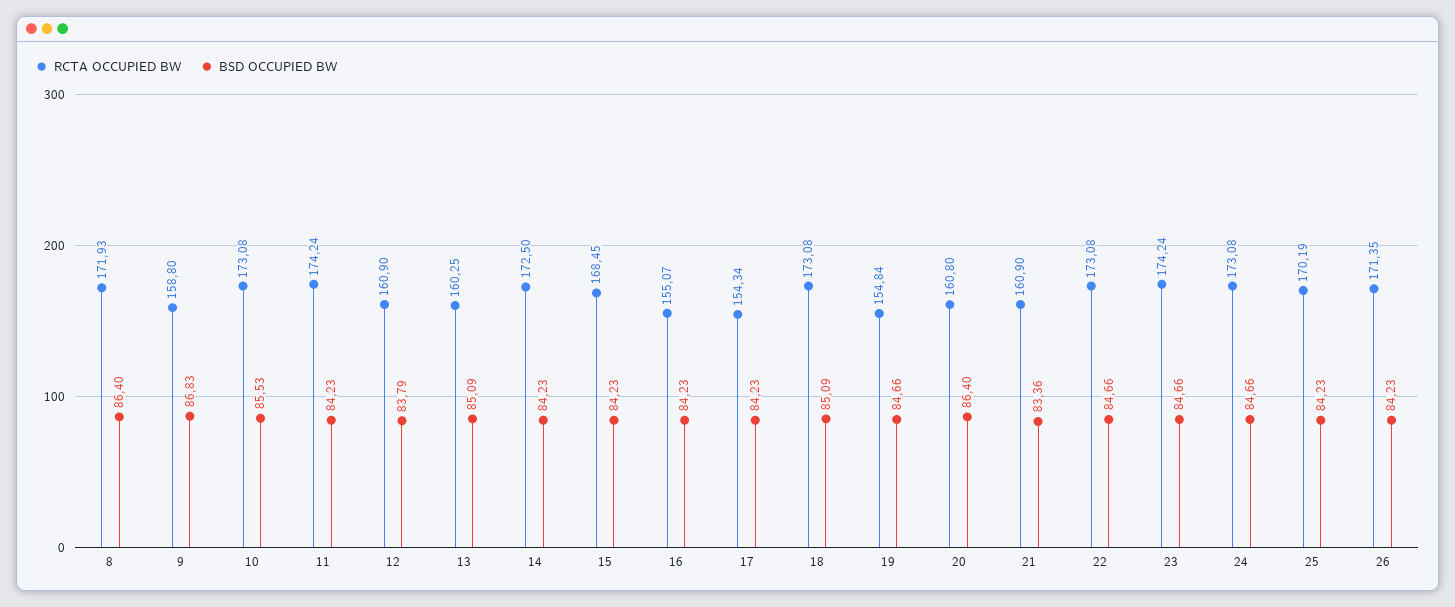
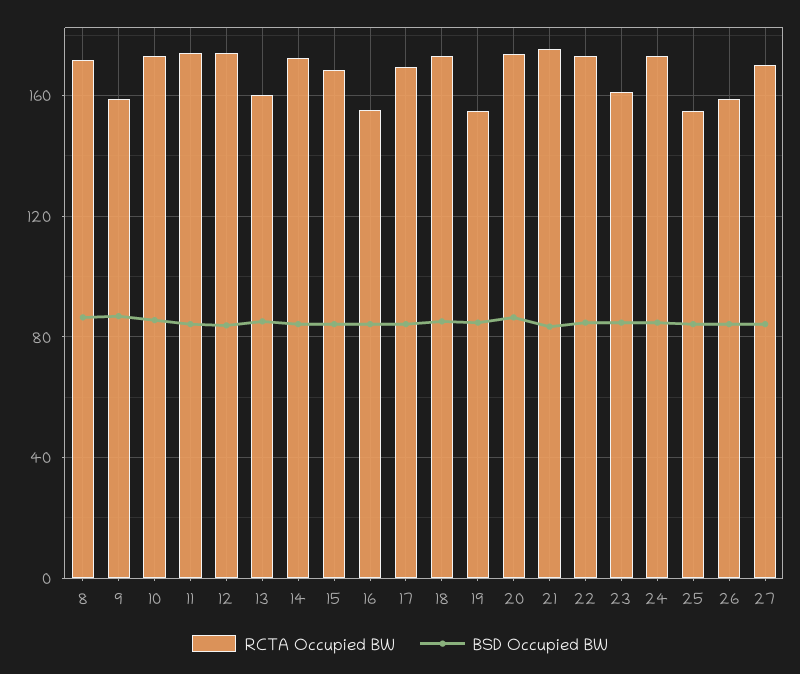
RCTA OCCUPIED BW, 12: 160.9 -> 175
RCTA OCCUPIED BW, 17: 154.34 -> 170
RCTA OCCUPIED BW, 20: 160.8 -> 175
RCTA OCCUPIED BW, 21: 160.9 -> 175
RCTA OCCUPIED BW, 23: 174.24 -> 160
RCTA OCCUPIED BW, 25: 170.19 -> 155
RCTA OCCUPIED BW, 26: 171.35 -> 160
RCTA OCCUPIED BW, 27: none -> 170
BSD OCCUPIED BW, 27: none -> 85

